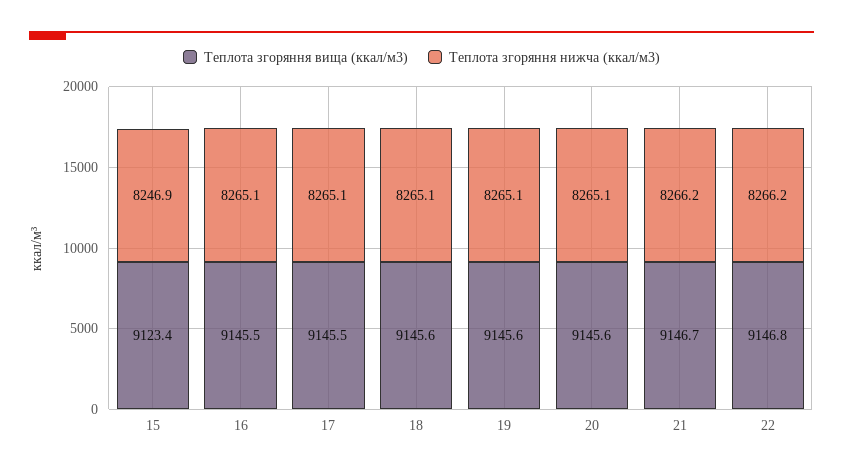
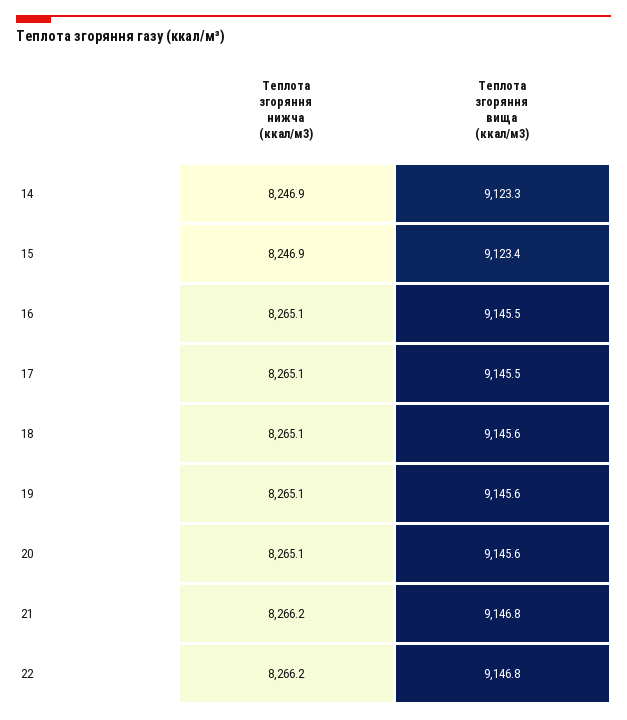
Теплота згоряння вища (ккал/м3), 21: 9146.7 -> 9146.8
Теплота згоряння нижча (ккал/м3), 14: none -> 8246.9
Теплота згоряння вища (ккал/м3), 14: none -> 9123.3

